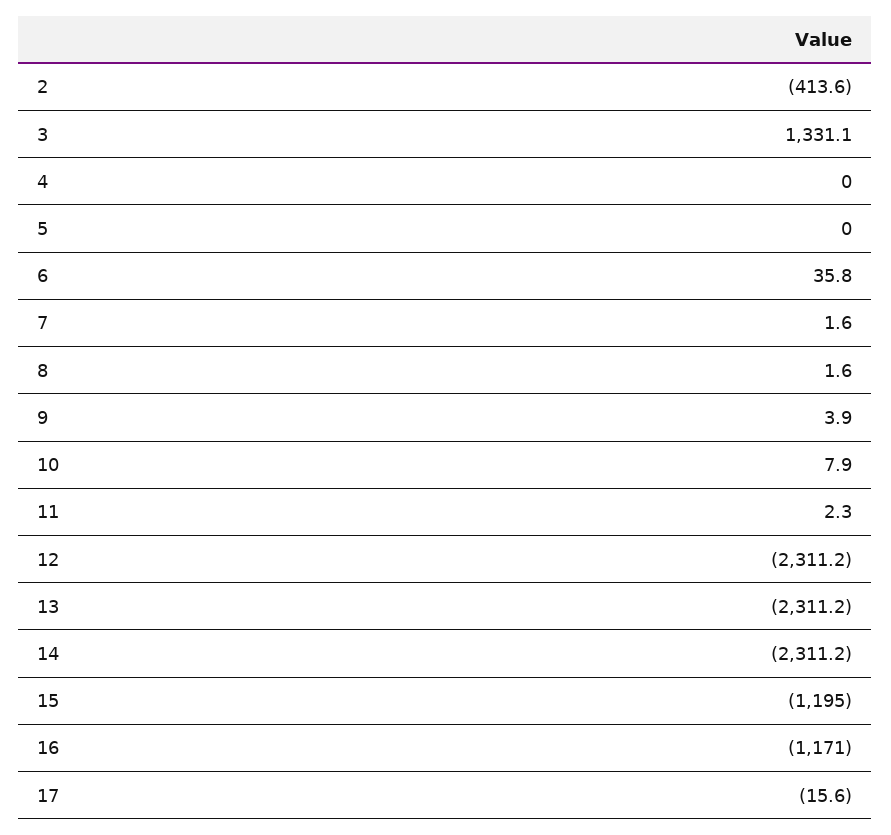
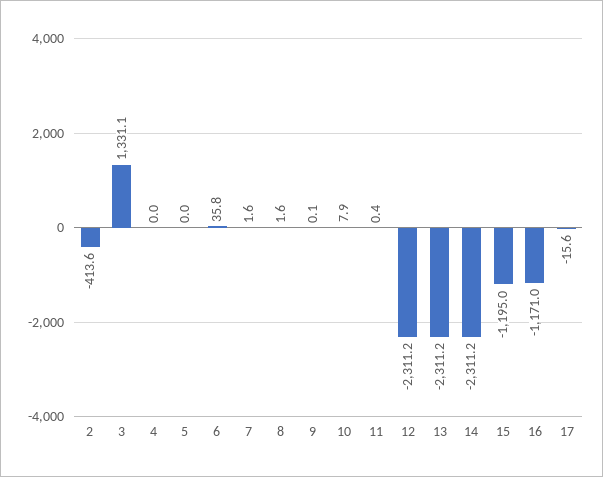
9: 3.9 -> 0.1
11: 2.3 -> 0.4

